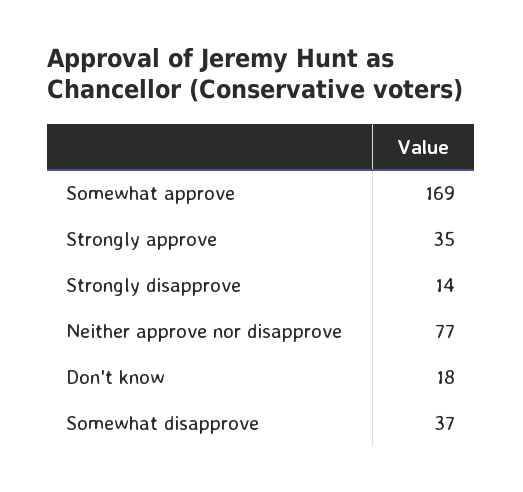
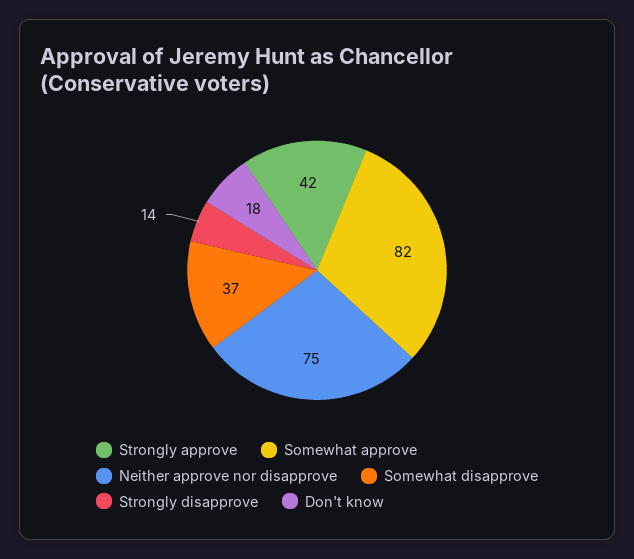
Somewhat approve: 169 -> 82
Strongly approve: 35 -> 42
Neither approve nor disapprove: 77 -> 75

